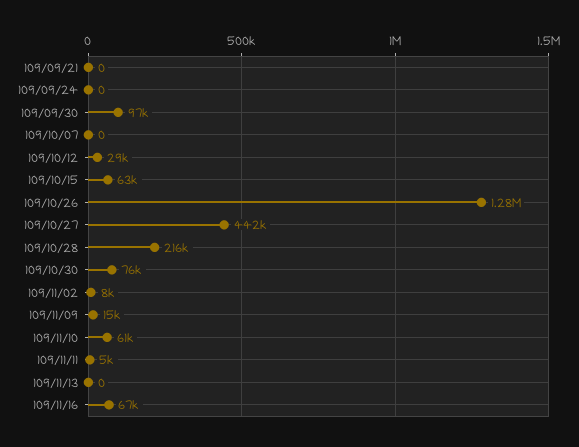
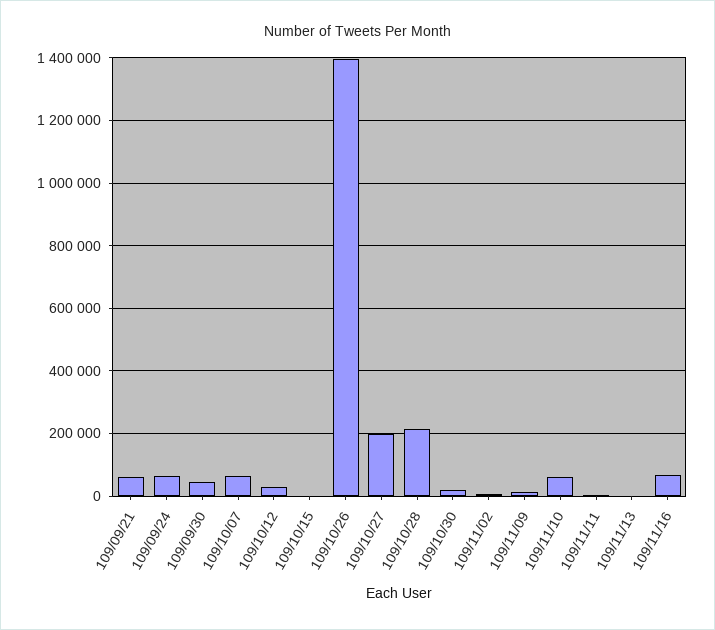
109/09/21: 0 -> 60000
109/09/24: 0 -> 60000
109/09/30: 97000 -> 40000
109/10/07: 0 -> 60000
109/10/15: 63000 -> 0
109/10/26: 1280000 -> 1400000
109/10/27: 442000 -> 200000
109/10/30: 76000 -> 20000

